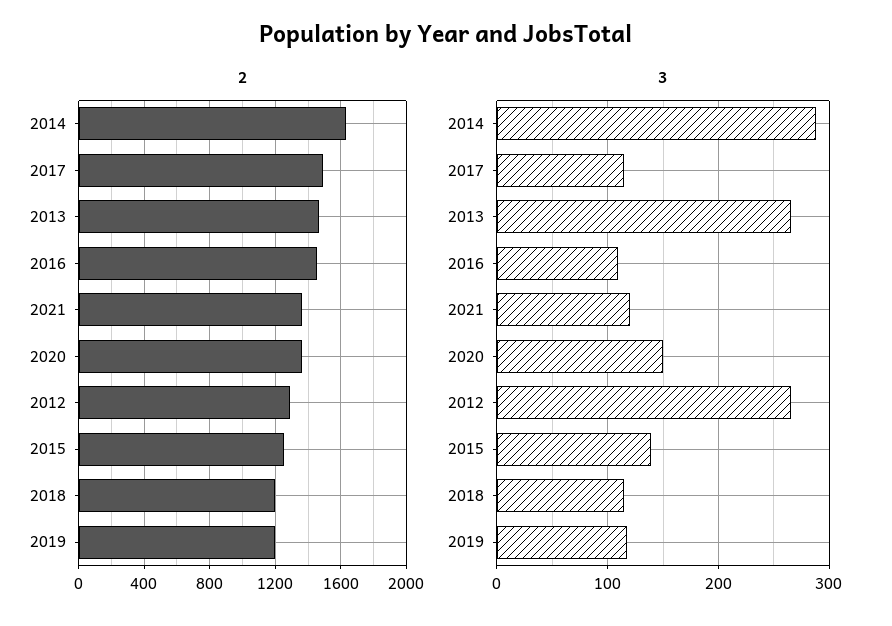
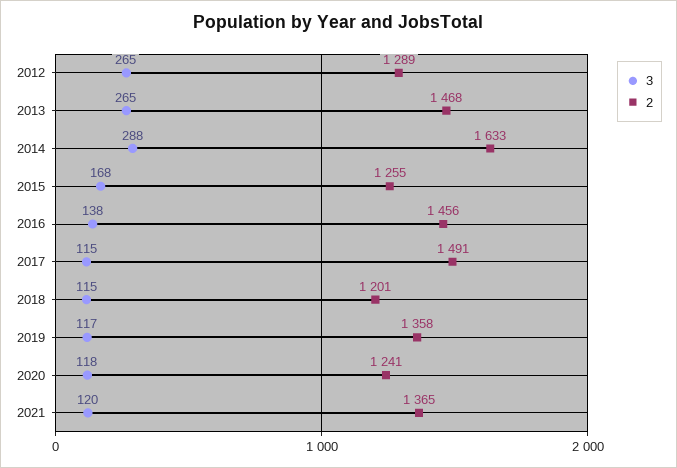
2, 2020: 1350 -> 1241
2, 2019: 1200 -> 1358
3, 2016: 110 -> 138
3, 2020: 150 -> 118
3, 2015: 140 -> 168

